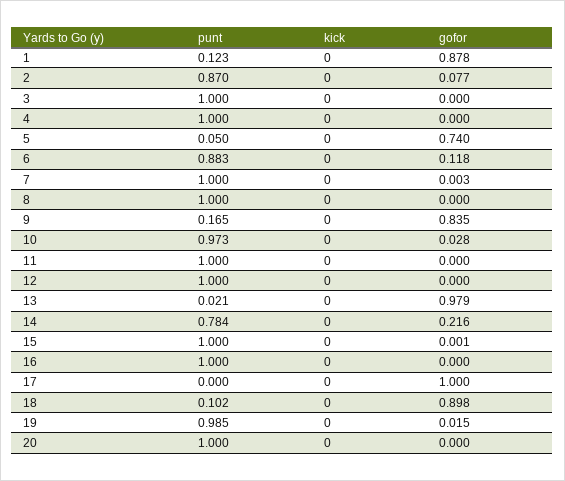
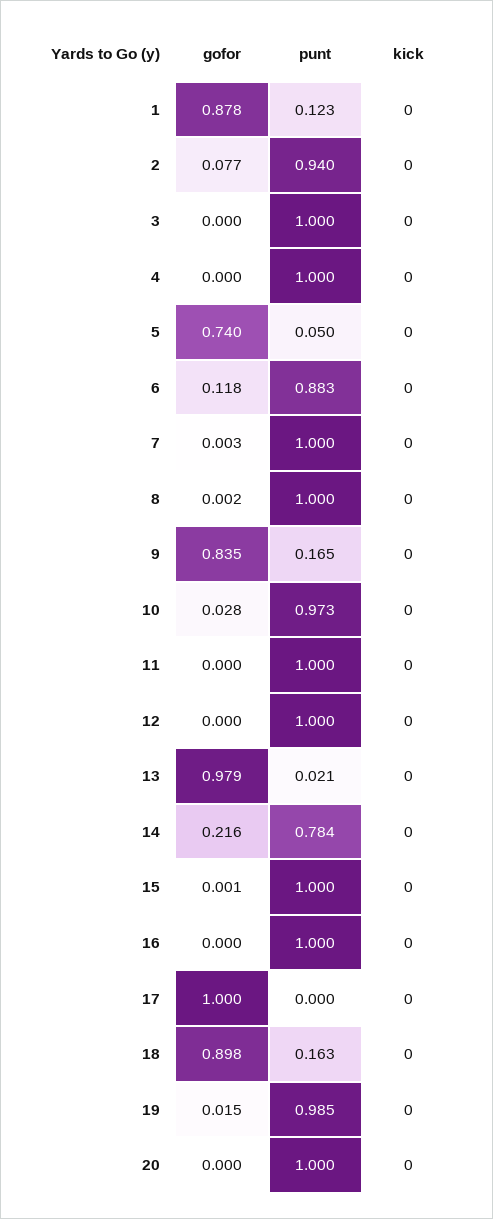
punt, 2: 0.87 -> 0.94
gofor, 8: 0 -> 0.002
punt, 18: 0.102 -> 0.163

